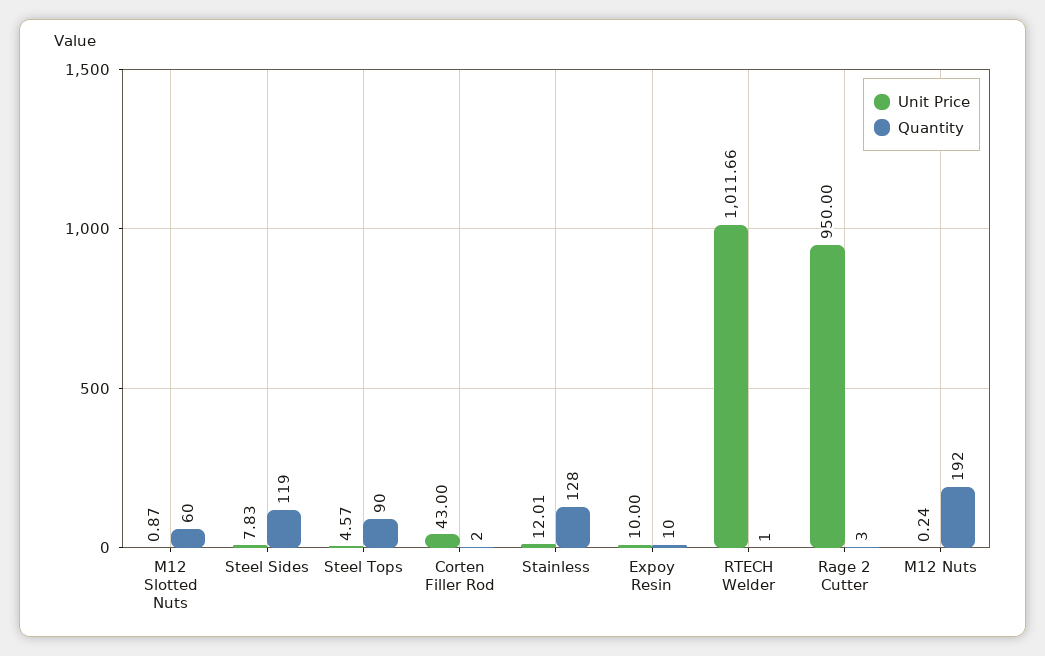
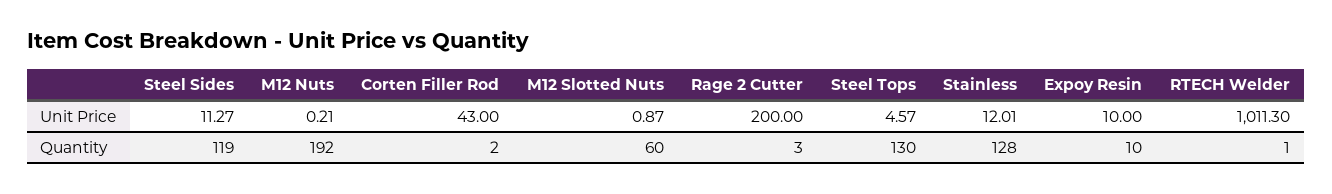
Unit Price, Steel Sides: 7.83 -> 11.27
Quantity, Steel Tops: 90 -> 130
Unit Price, RTECH Welder: 1011.66 -> 1011.3
Unit Price, Rage 2 Cutter: 950 -> 200
Unit Price, M12 Nuts: 0.24 -> 0.21

